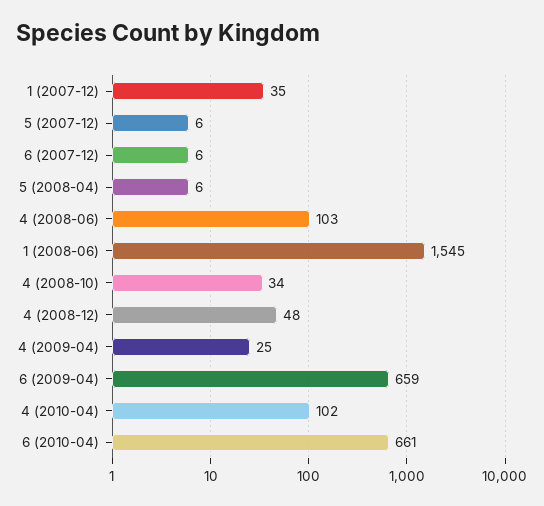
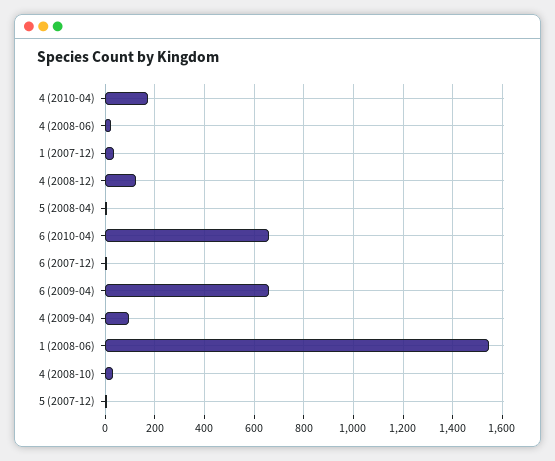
4 (2008-06): 103 -> 25
4 (2008-12): 48 -> 125
4 (2009-04): 25 -> 100
4 (2010-04): 102 -> 175

